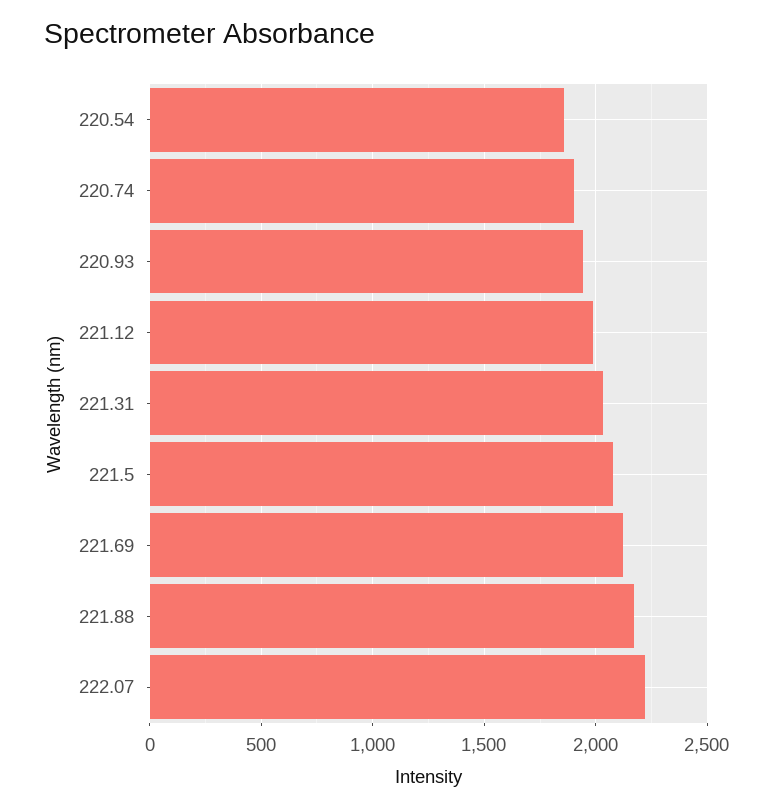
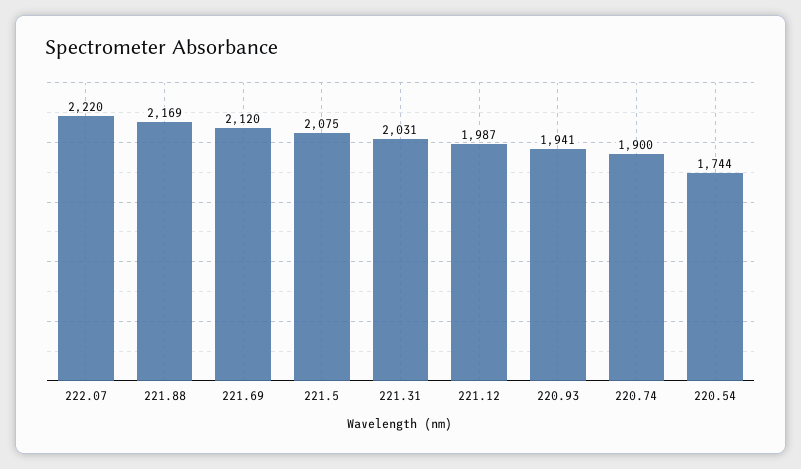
220.54: 1850 -> 1744

